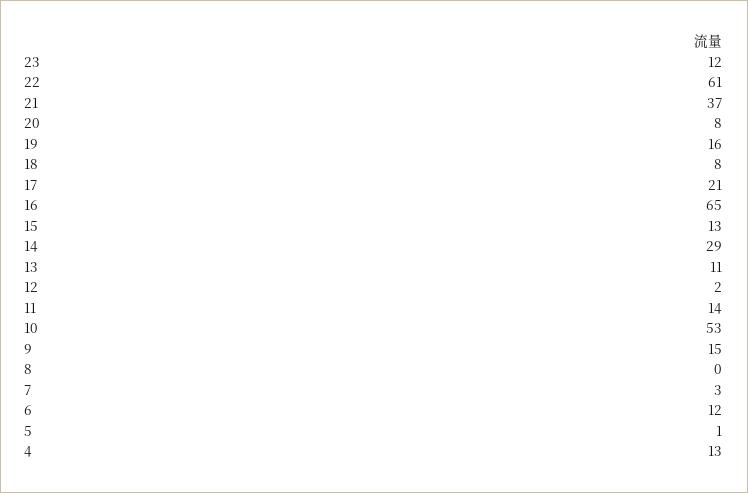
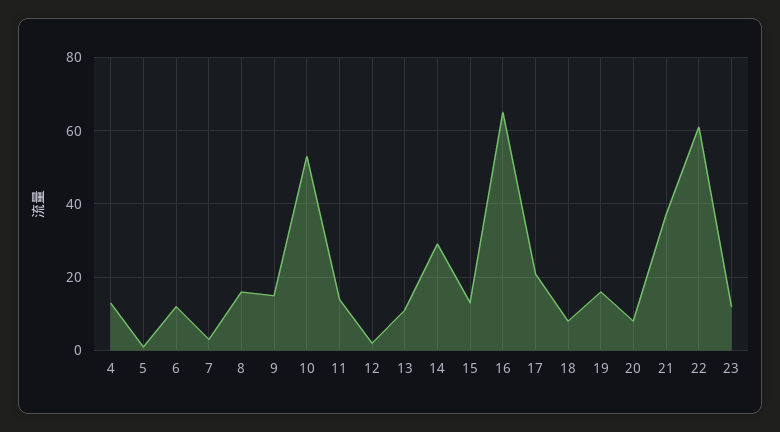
8: 0 -> 15

